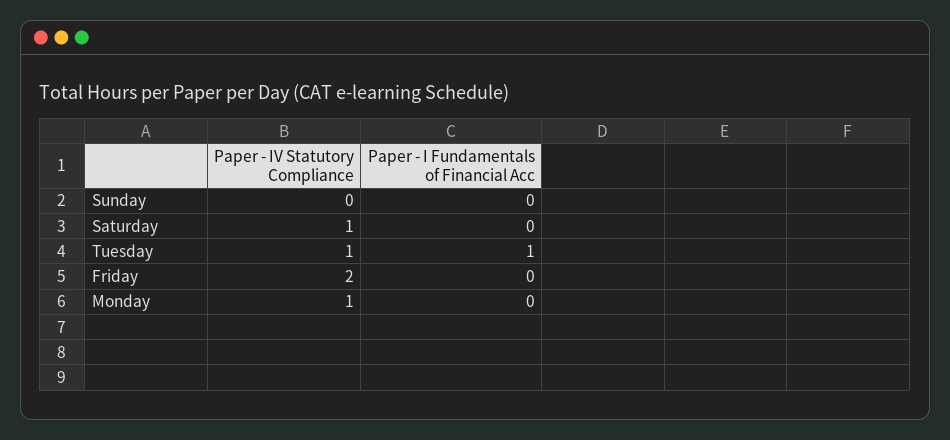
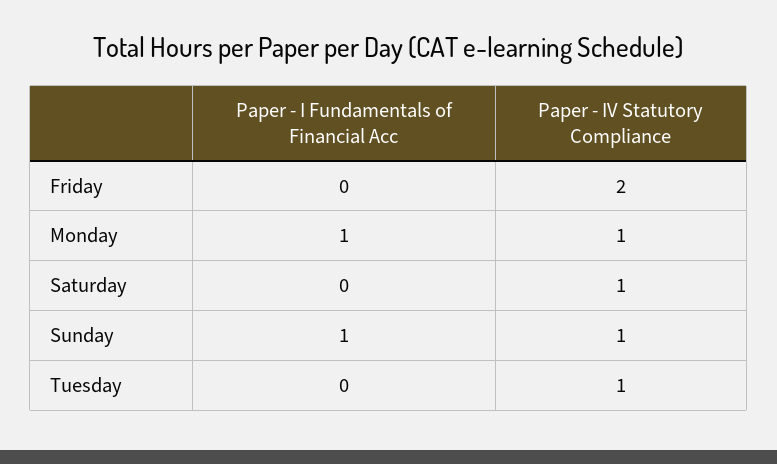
Paper - IV Statutory Compliance, Sunday: 0 -> 1
Paper - I Fundamentals of Financial Acc, Sunday: 0 -> 1
Paper - I Fundamentals of Financial Acc, Tuesday: 1 -> 0
Paper - I Fundamentals of Financial Acc, Monday: 0 -> 1

